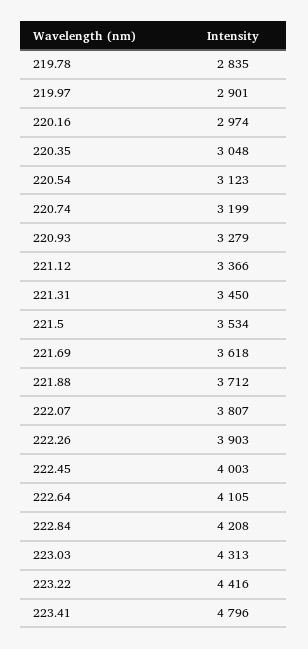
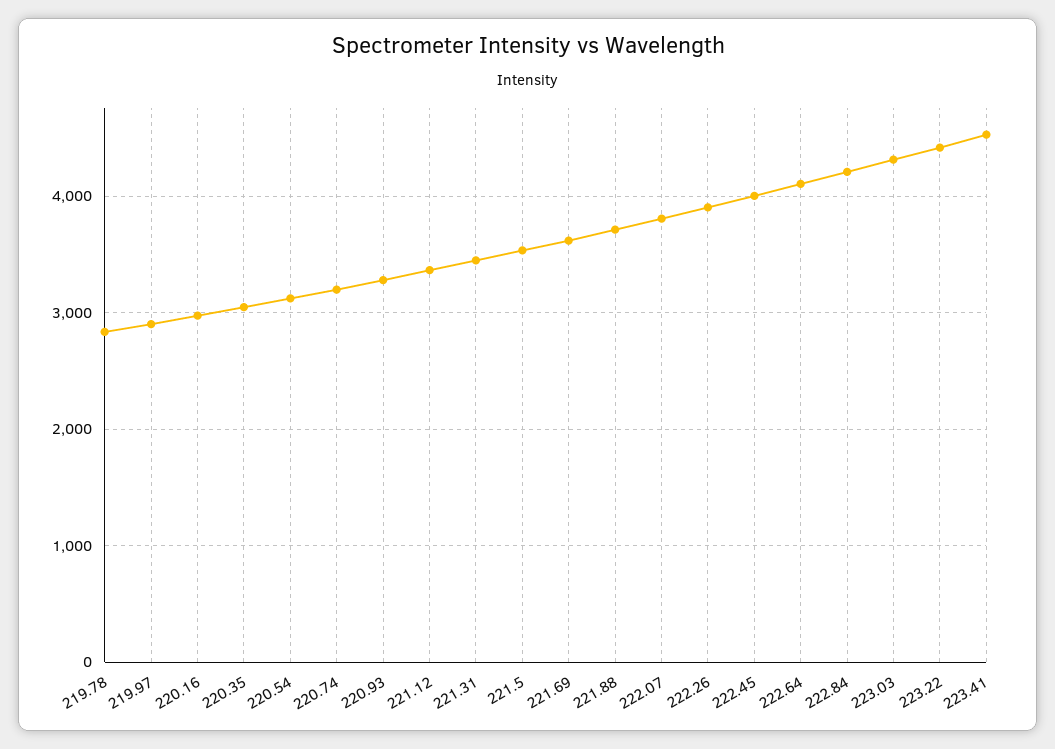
223.41: 4796 -> 4500

